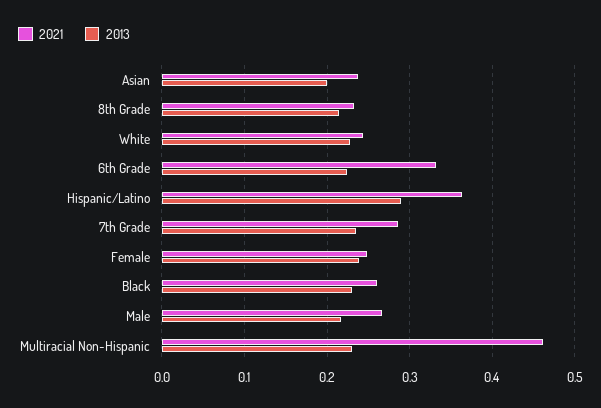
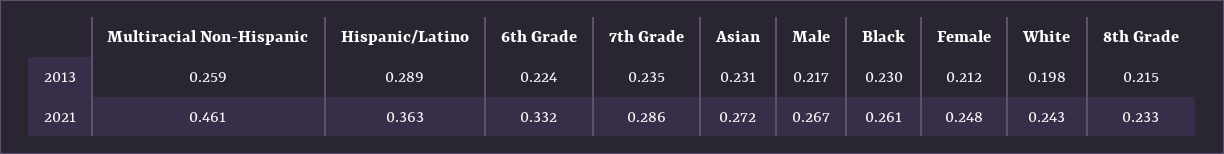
2021, Asian: 0.24 -> 0.272
2013, Asian: 0.2 -> 0.231
2013, White: 0.23 -> 0.198
2013, Female: 0.24 -> 0.212
2013, Multiracial Non-Hispanic: 0.23 -> 0.259

